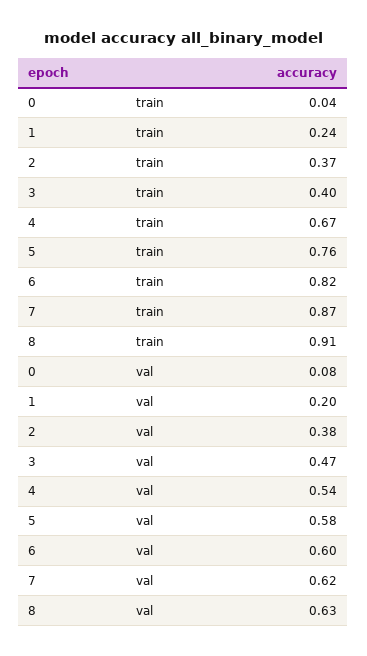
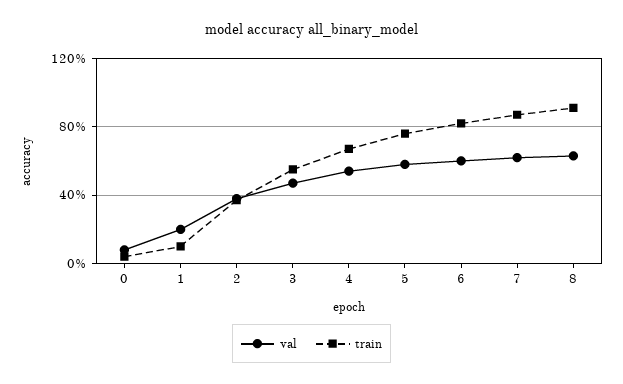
train, 1: 0.24 -> 0.1
train, 3: 0.4 -> 0.55

